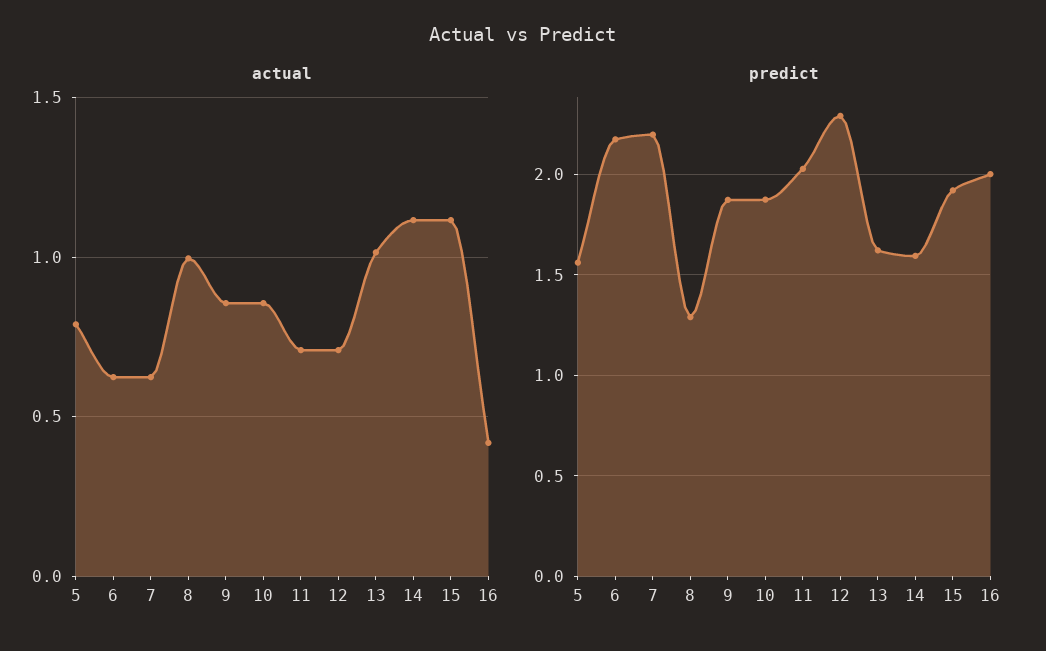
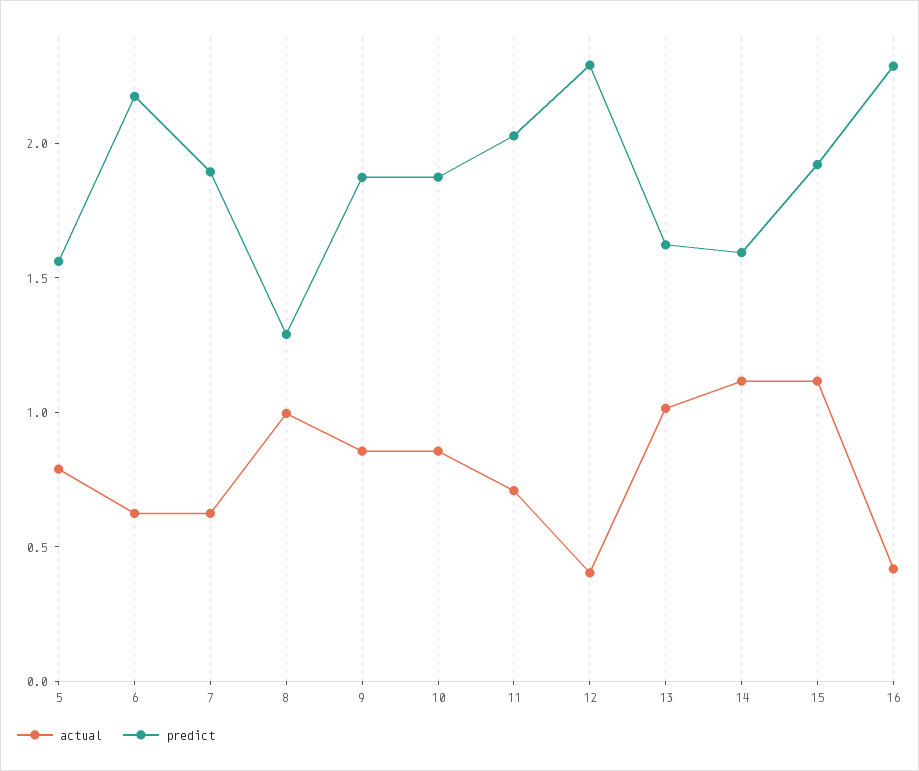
actual, 12: 0.7 -> 0.4
predict, 7: 2.2 -> 1.9
predict, 16: 2 -> 2.3

